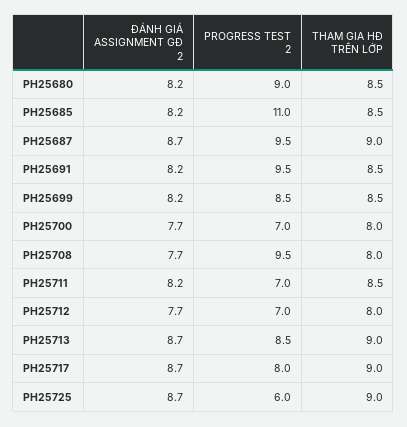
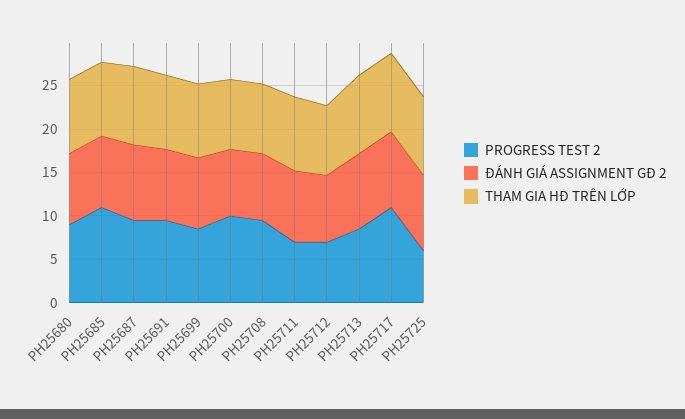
PROGRESS TEST 2, PH25700: 7 -> 10
PROGRESS TEST 2, PH25717: 8 -> 11

